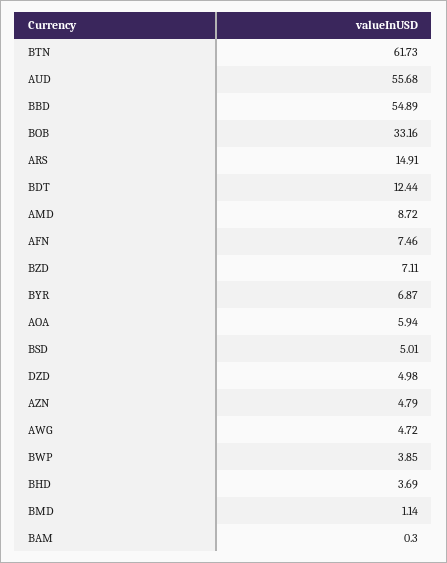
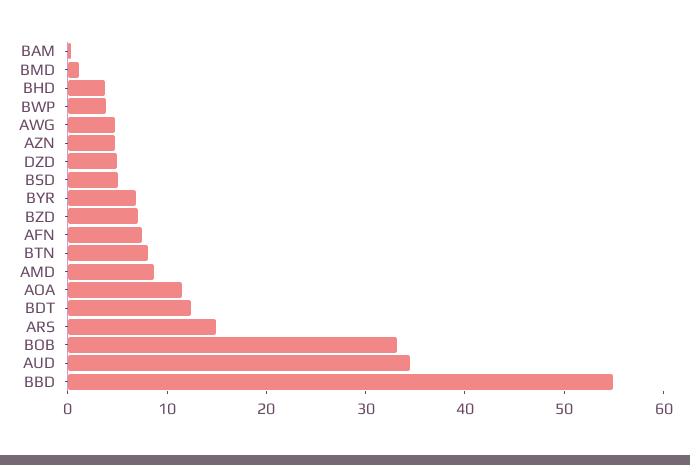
BTN: 61.73 -> 8
AUD: 55.68 -> 34
AOA: 5.94 -> 12

